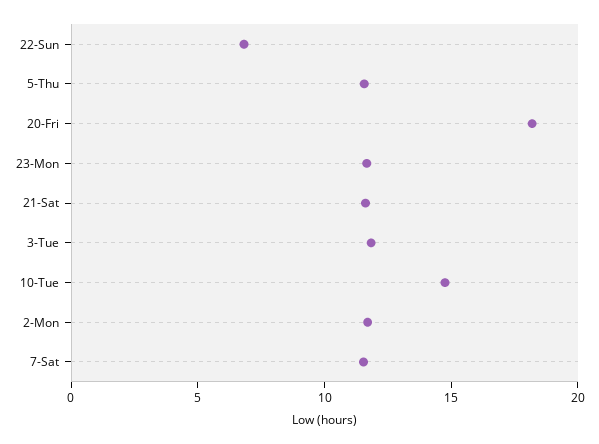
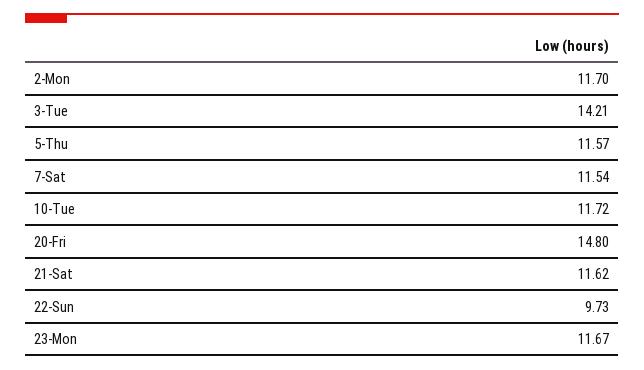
22-Sun: 7 -> 9.73
20-Fri: 18 -> 14.8
3-Tue: 12 -> 14.21
10-Tue: 15 -> 11.72

